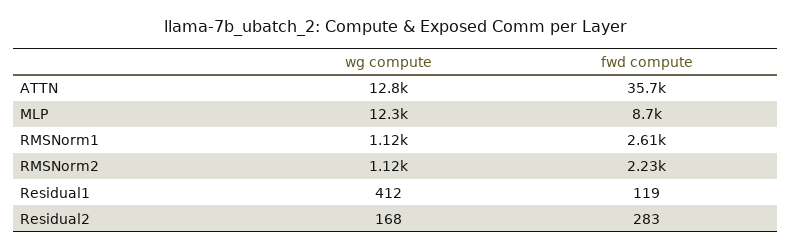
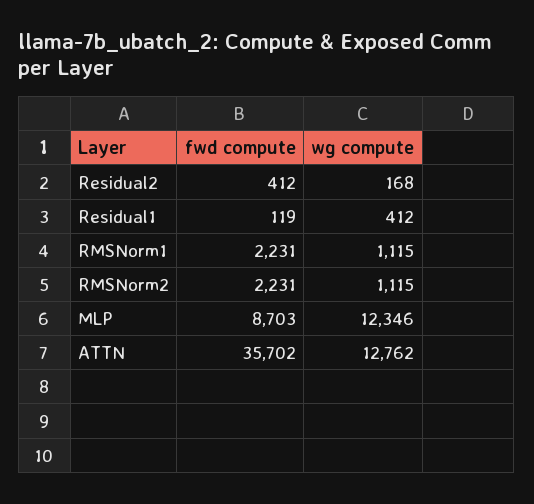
fwd compute, RMSNorm1: 2610 -> 2231
fwd compute, Residual2: 283 -> 412

